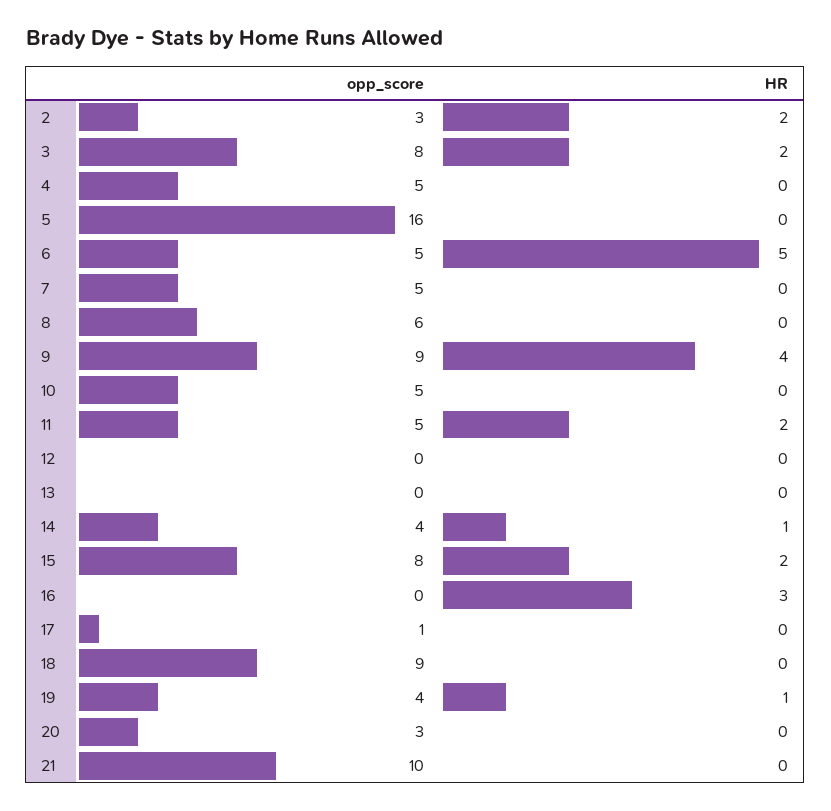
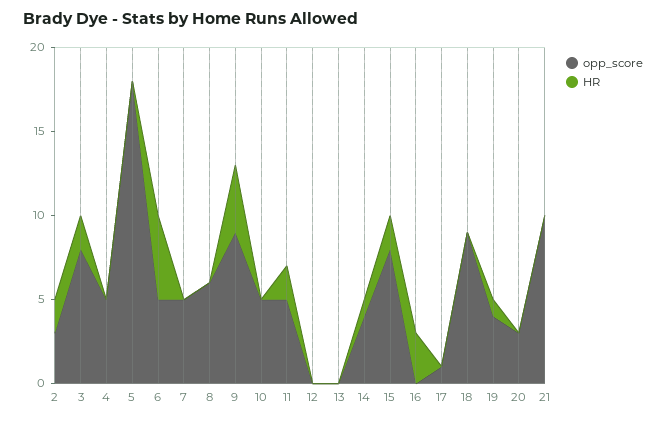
opp_score, 5: 16 -> 18

